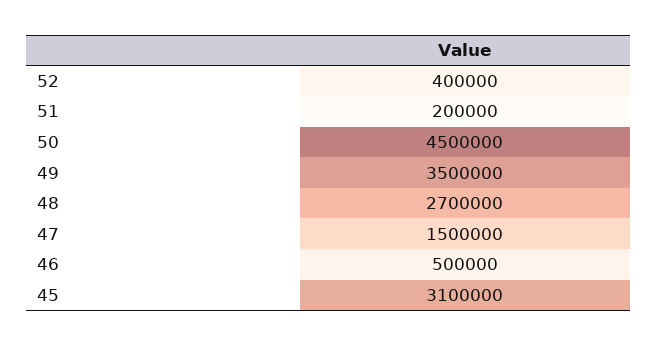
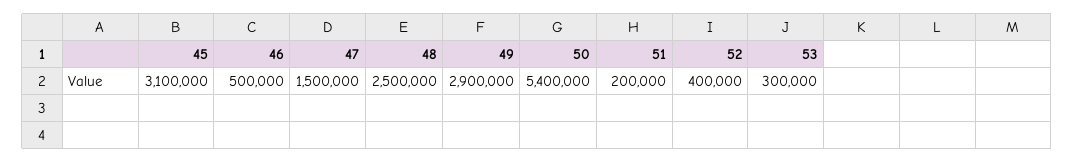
50: 4500000 -> 5400000
49: 3500000 -> 2900000
48: 2700000 -> 2500000
53: none -> 300000

